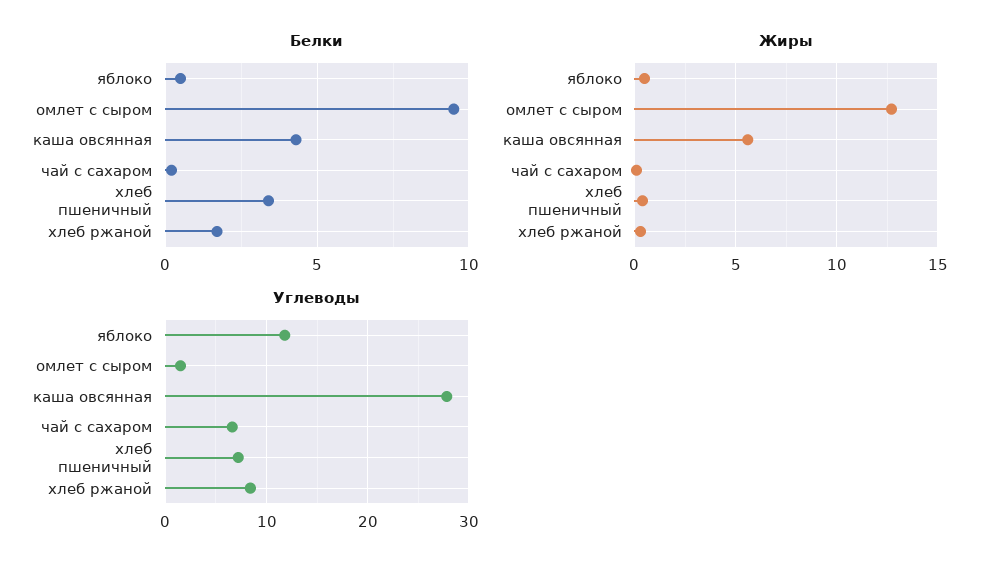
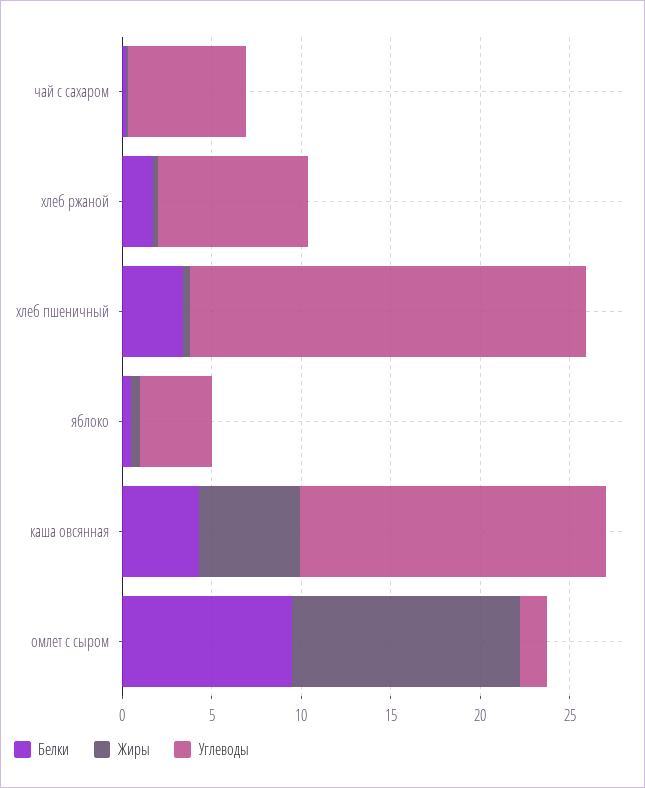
Углеводы, яблоко: 12 -> 4
Углеводы, каша овсянная: 28 -> 17
Углеводы, хлеб пшеничный: 7 -> 22

